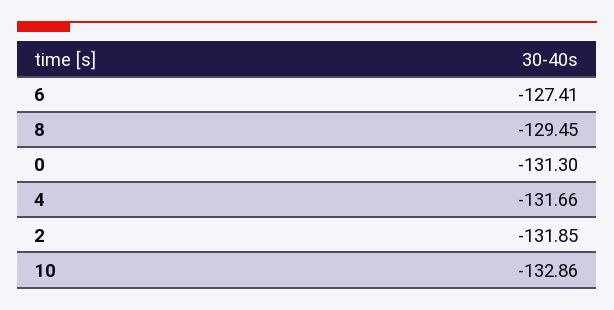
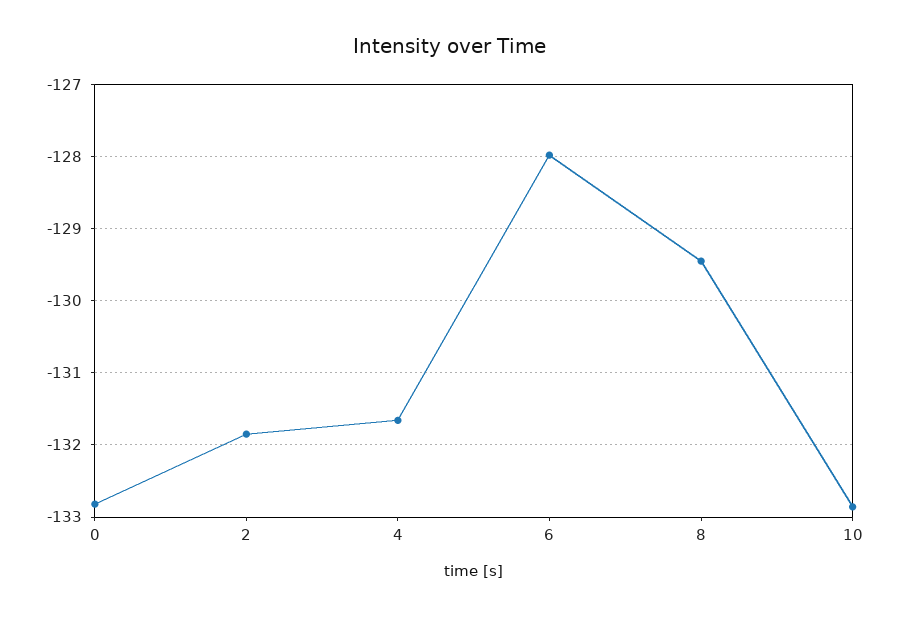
6: -127.41 -> -128
0: -131.3 -> -132.8

